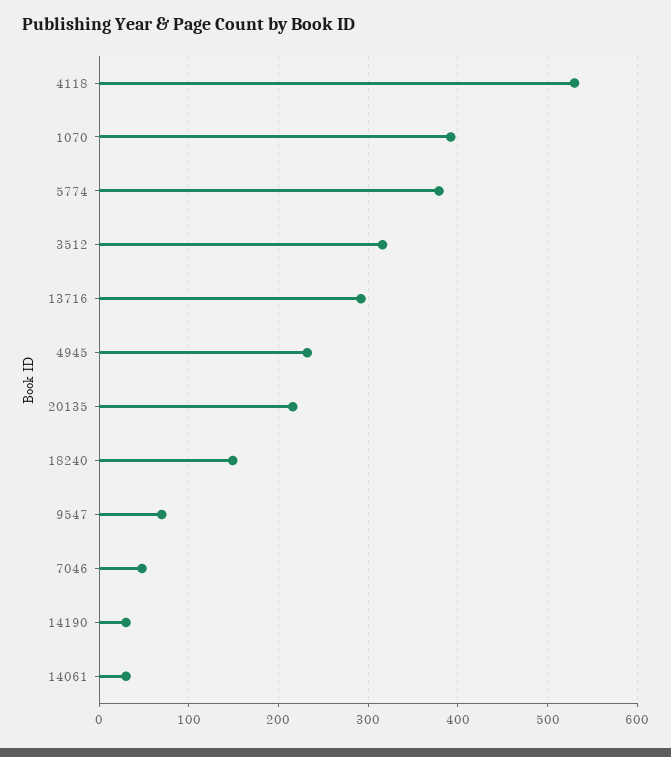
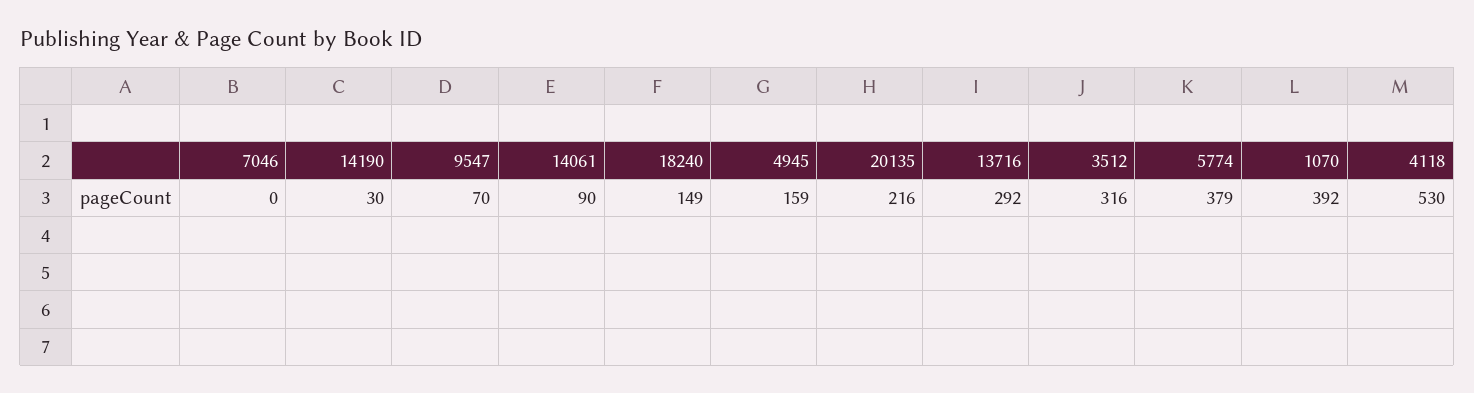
4945: 230 -> 159
7046: 50 -> 0
14061: 30 -> 90

